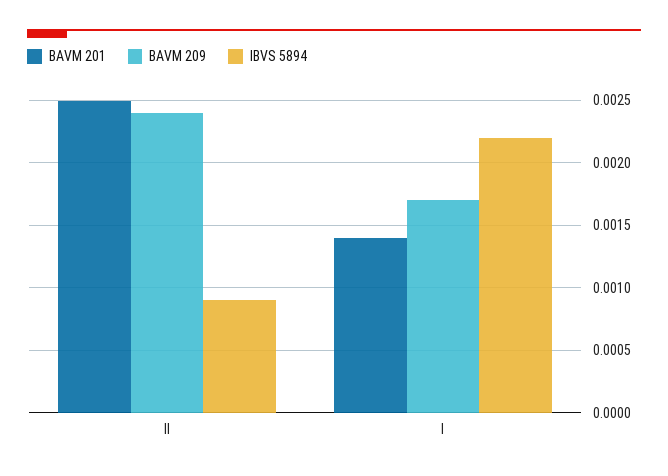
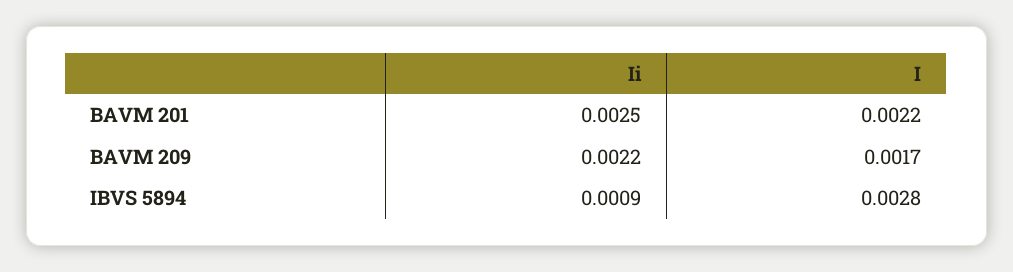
BAVM 209, II: 0.0024 -> 0.0022
BAVM 201, I: 0.0014 -> 0.0022
IBVS 5894, I: 0.0022 -> 0.0028

